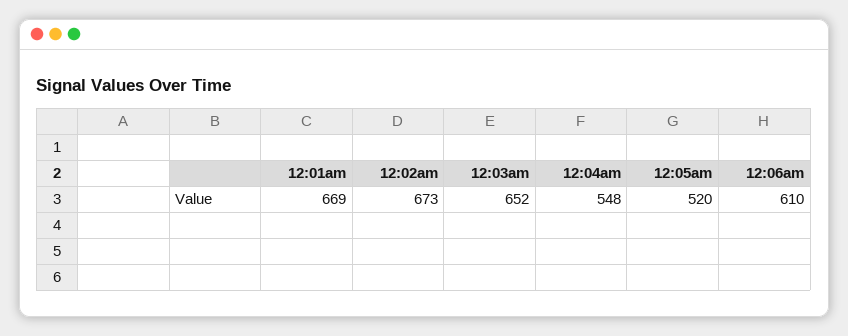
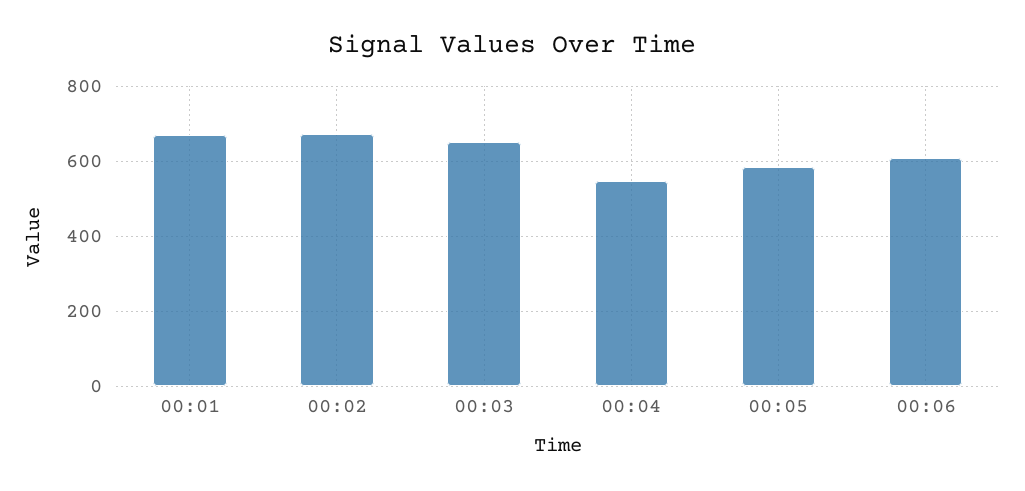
12:05am: 520 -> 580

